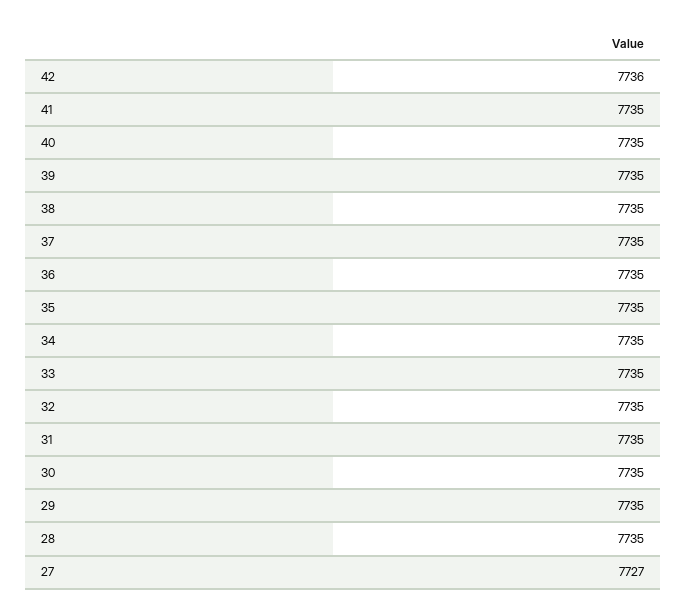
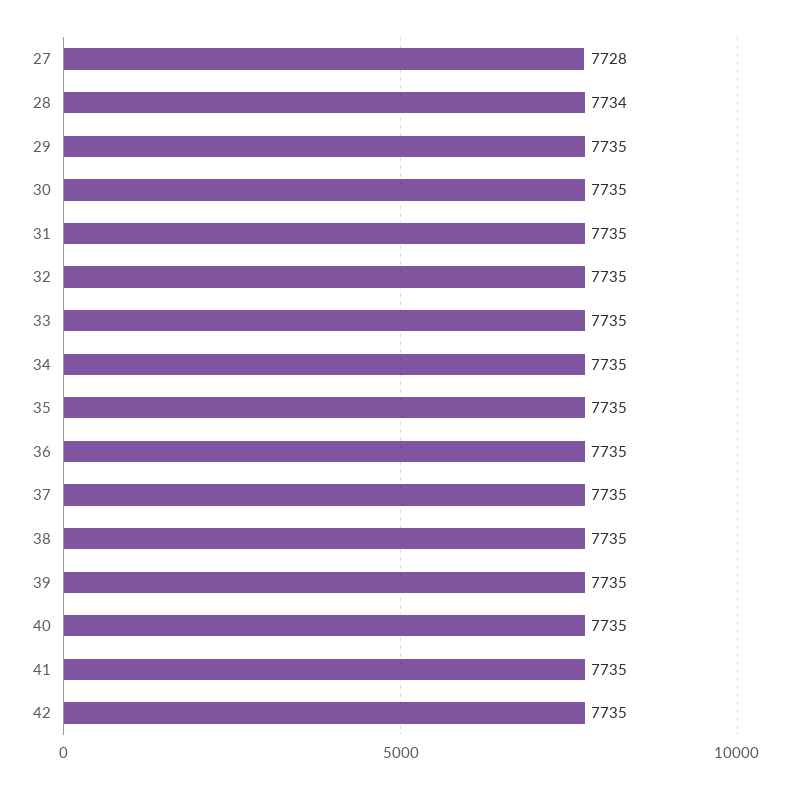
42: 7736 -> 7735
28: 7735 -> 7734
27: 7727 -> 7728

